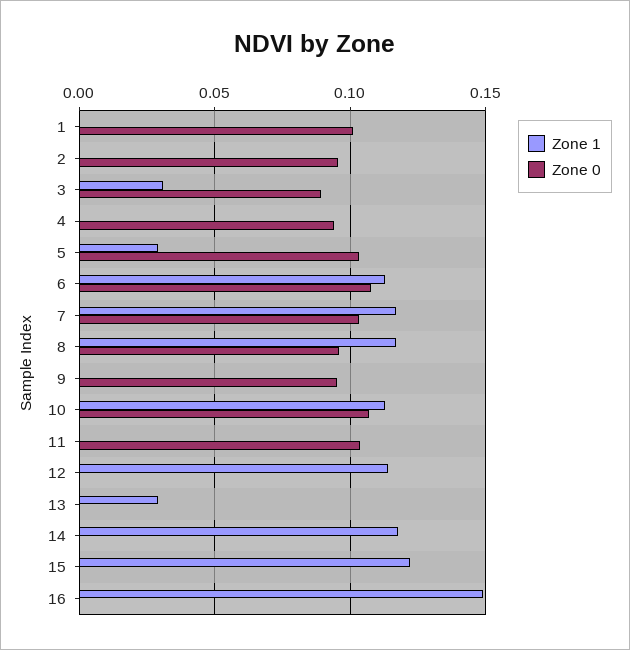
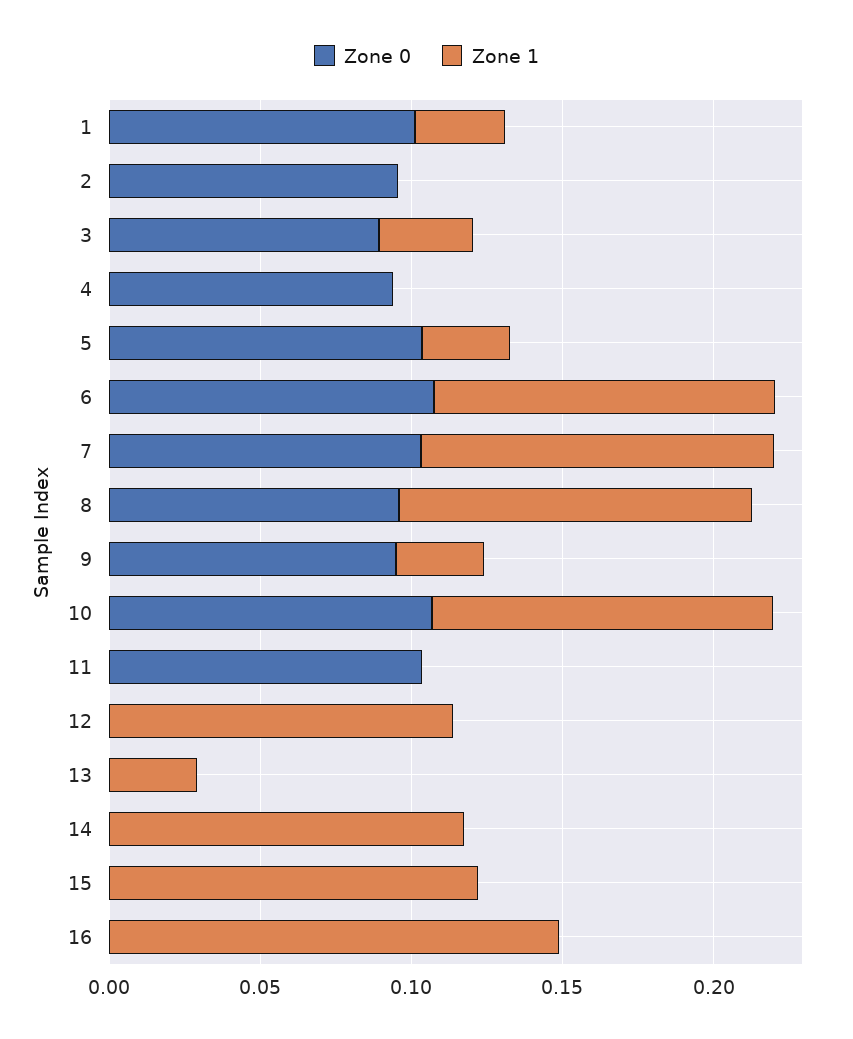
Zone 1, 1: 0 -> 0.03
Zone 1, 9: 0 -> 0.03

